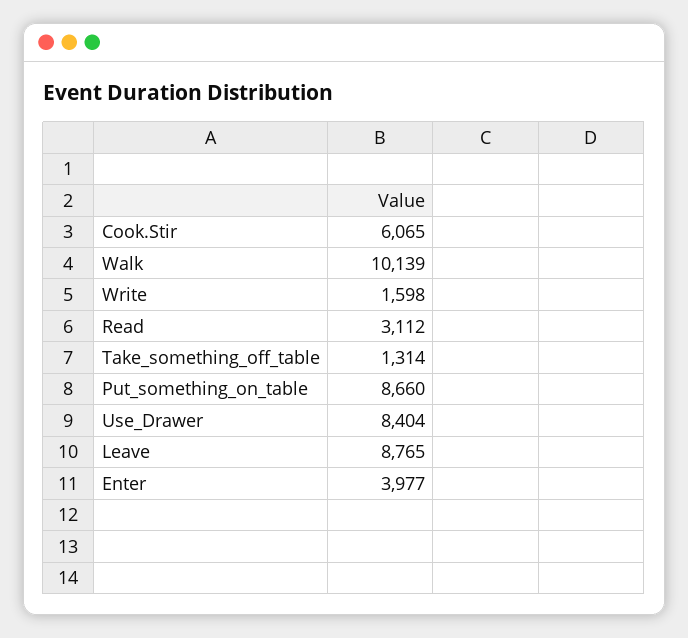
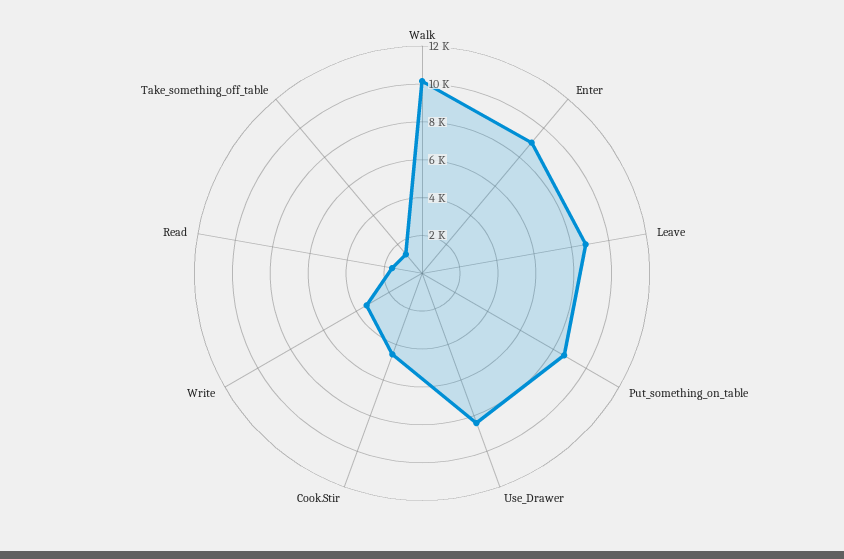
Cook.Stir: 6065 -> 4500
Write: 1598 -> 3500
Read: 3112 -> 1500
Enter: 3977 -> 9000

